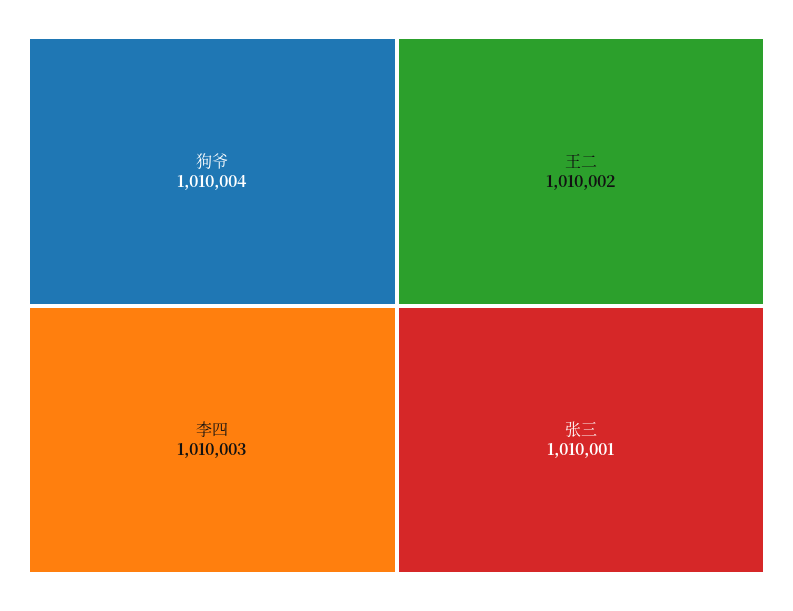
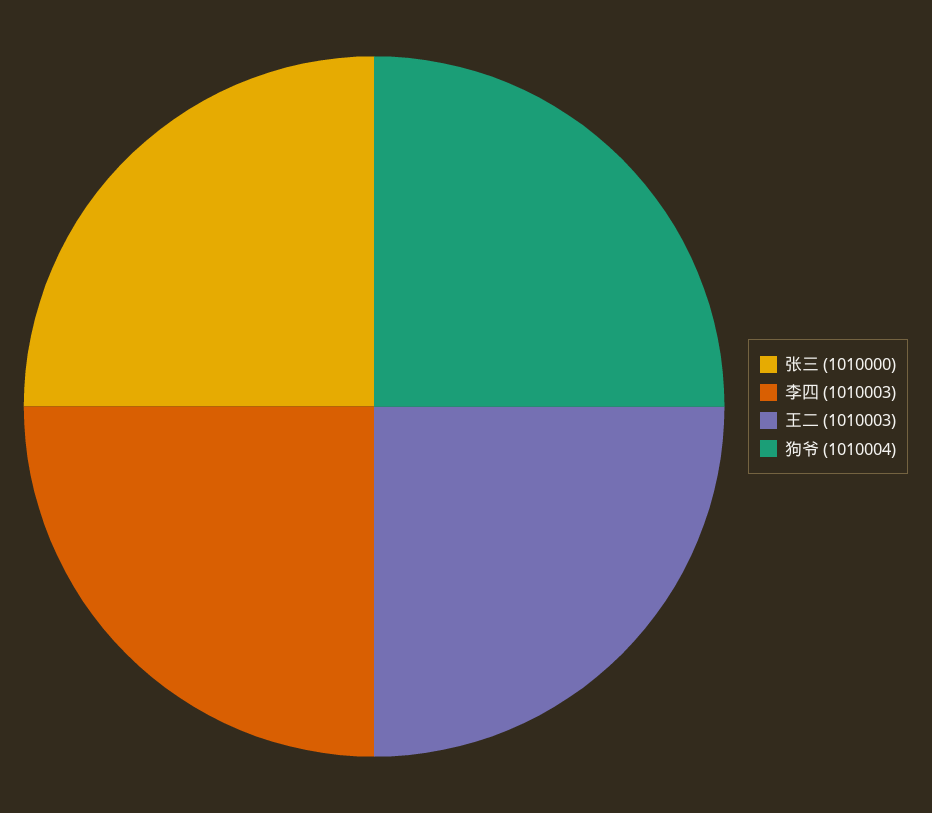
王二: 1010002 -> 1010003
张三: 1010001 -> 1010000

